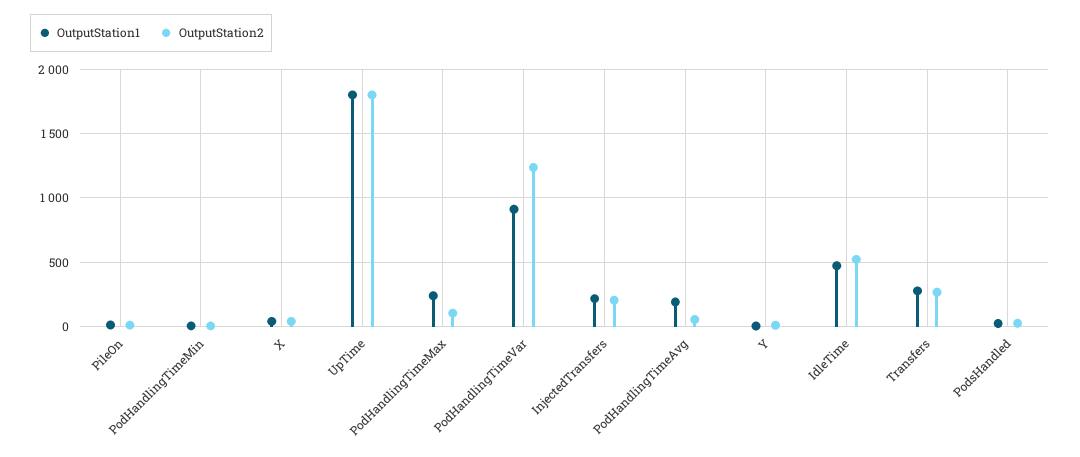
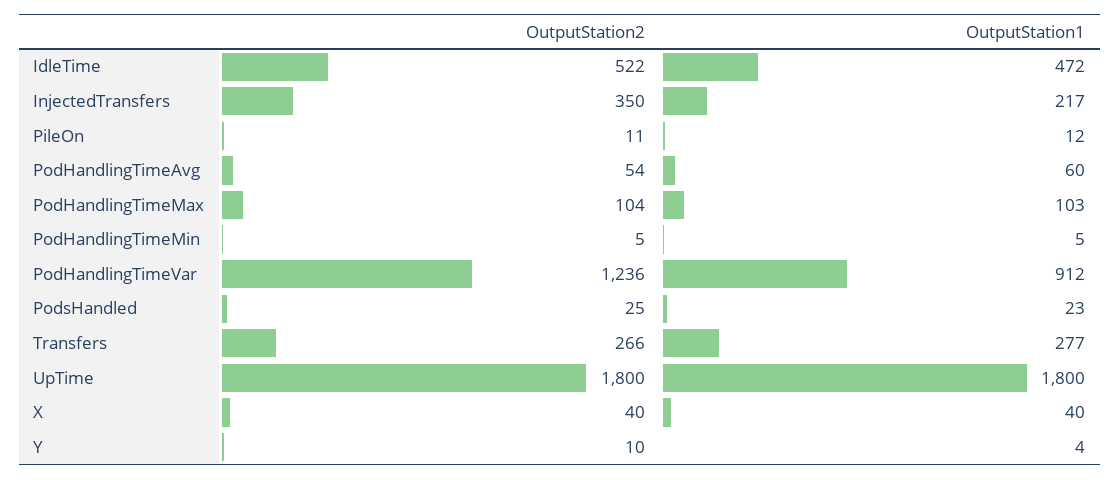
OutputStation1, PodHandlingTimeMax: 250 -> 103
OutputStation2, InjectedTransfers: 200 -> 350
OutputStation1, PodHandlingTimeAvg: 200 -> 60

